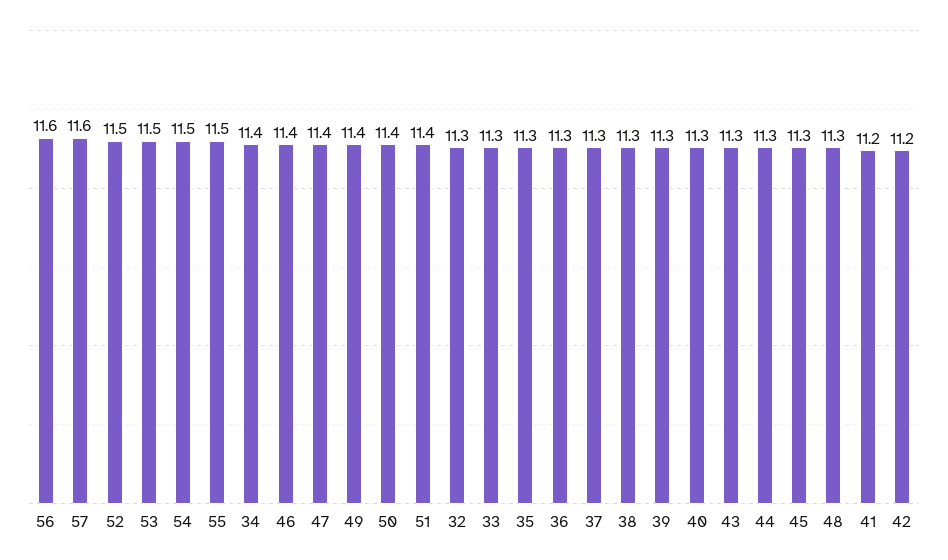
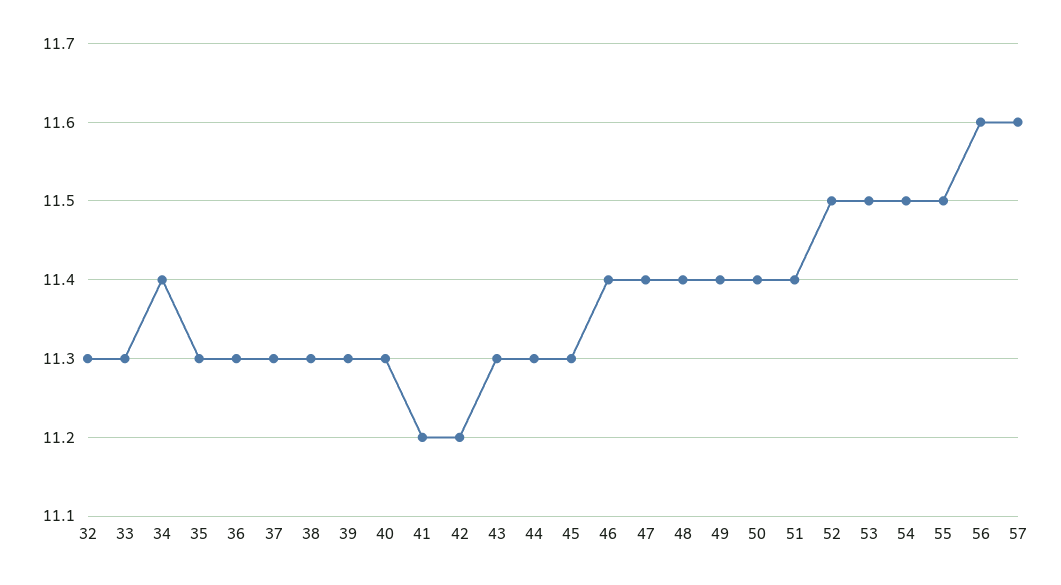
48: 11.3 -> 11.4

